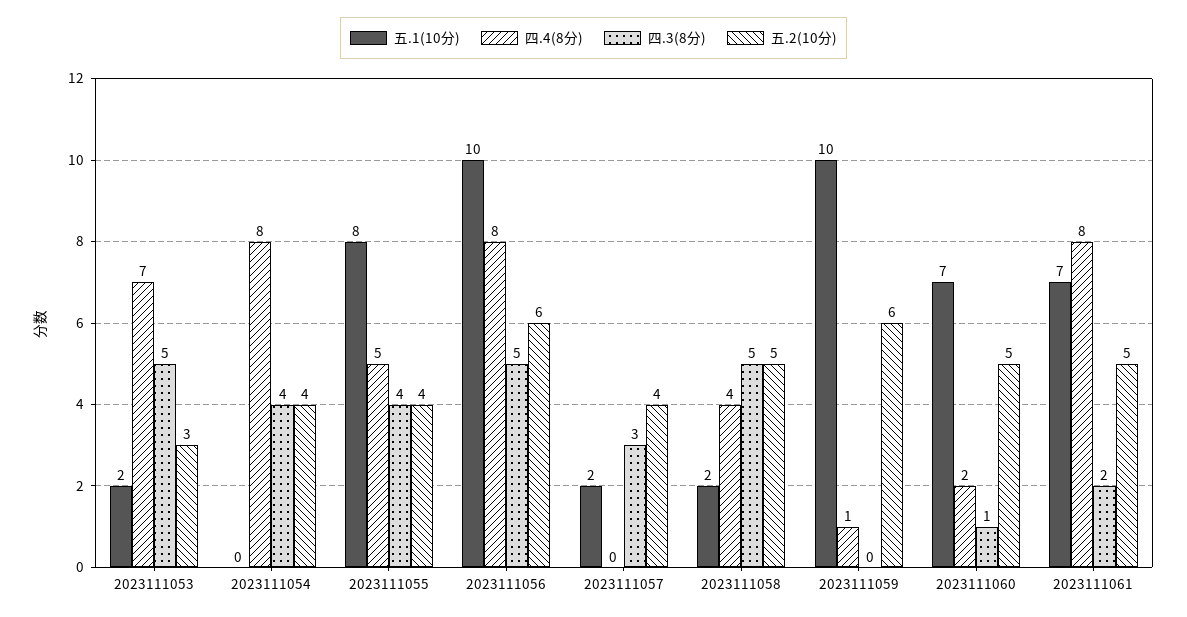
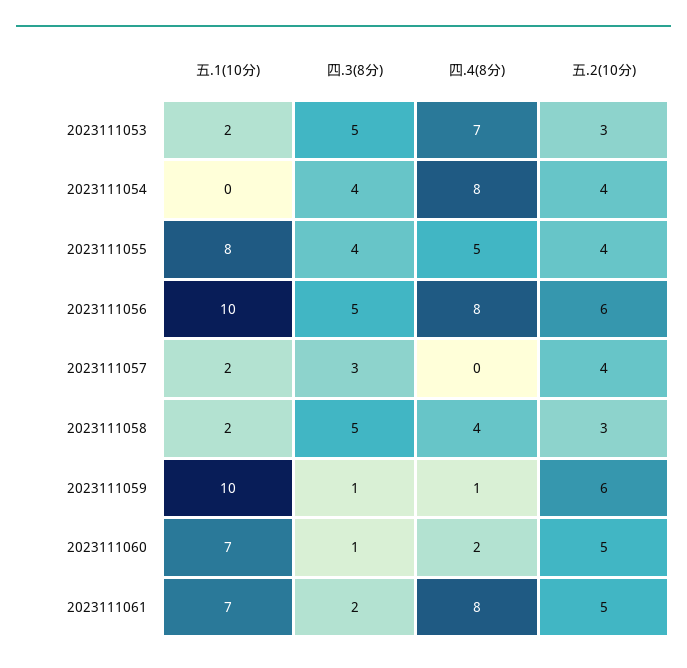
五.2(10分), 2023111058: 5 -> 3
四.3(8分), 2023111059: 0 -> 1

